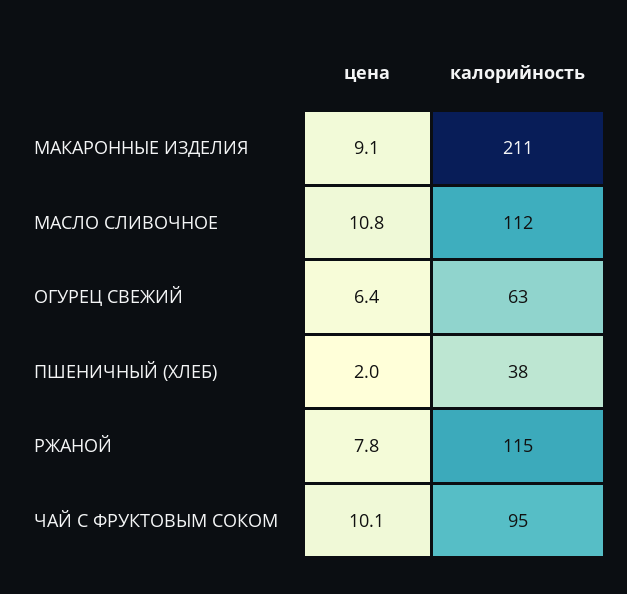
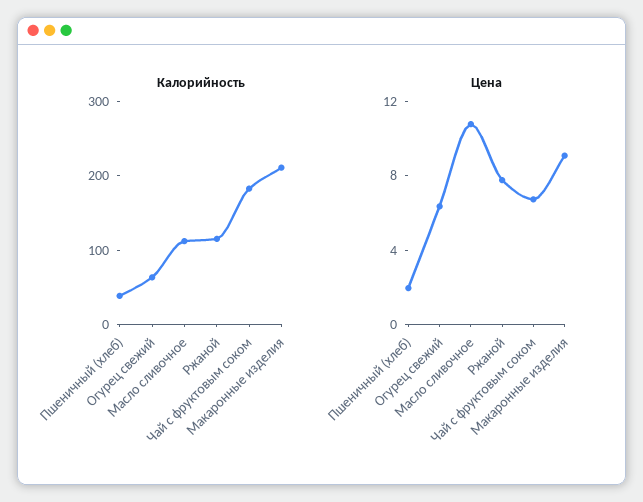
цена, ЧАЙ С ФРУКТОВЫМ СОКОМ: 10.1 -> 7
калорийность, ЧАЙ С ФРУКТОВЫМ СОКОМ: 95 -> 180

